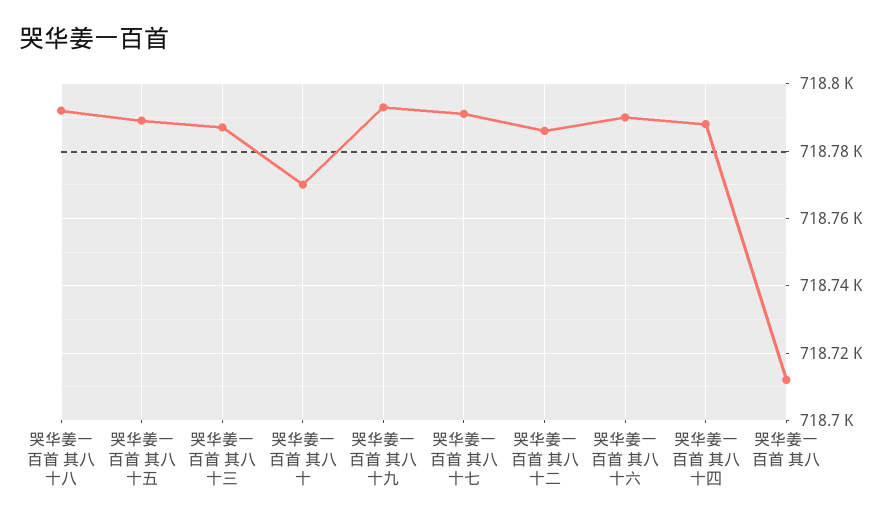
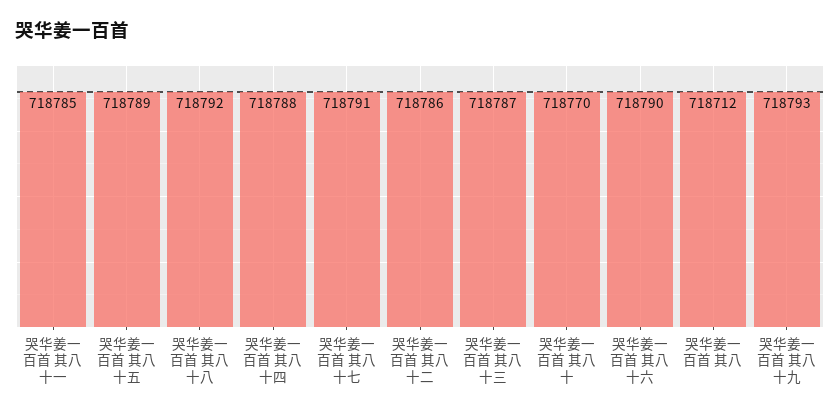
哭华姜一百首 其八十一: none -> 718785

